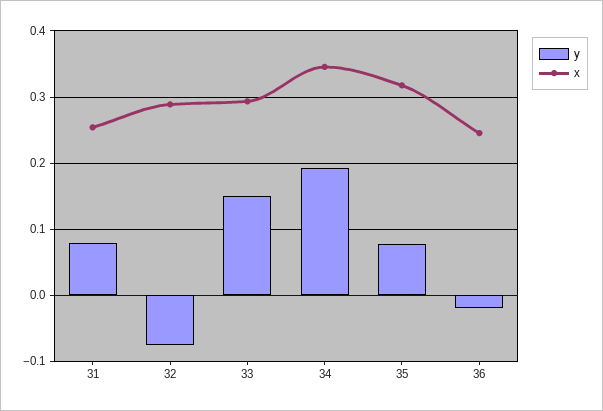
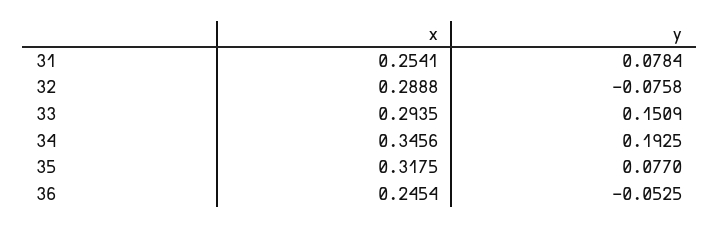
y, 36: -0.02 -> -0.0525

